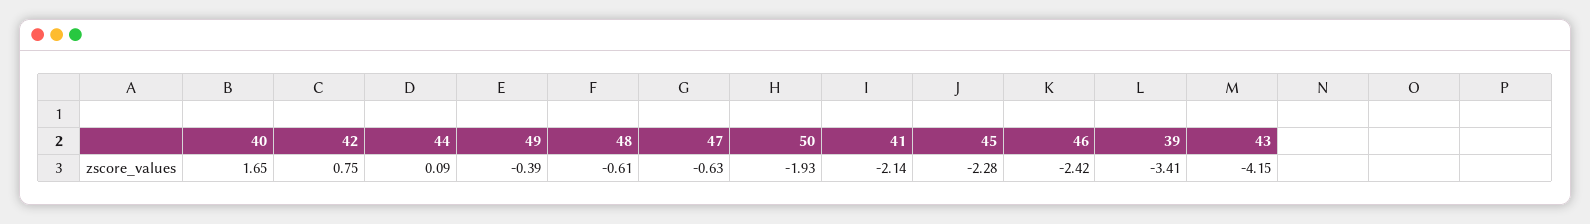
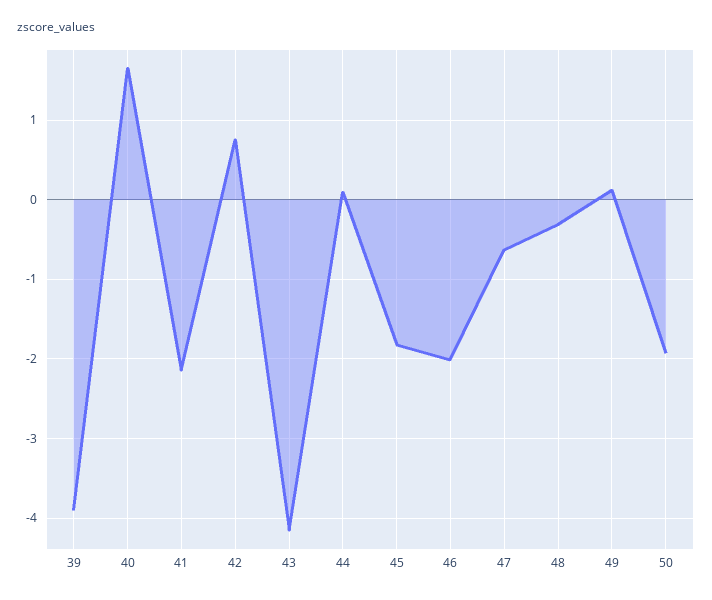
49: -0.39 -> 0.1
48: -0.61 -> -0.3
45: -2.28 -> -1.8
46: -2.42 -> -2
39: -3.41 -> -3.9

